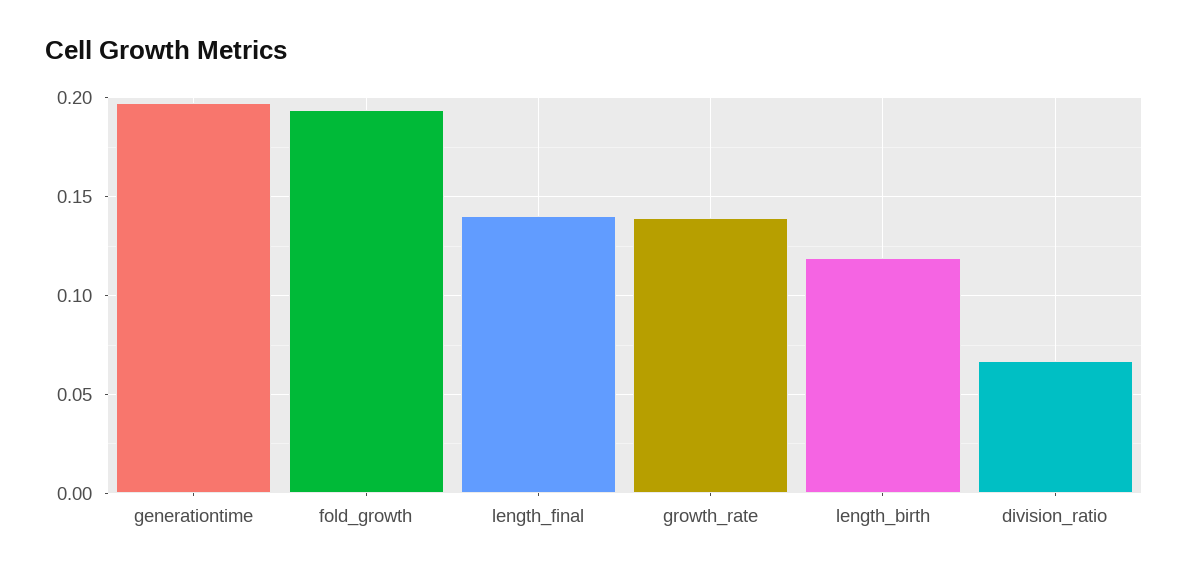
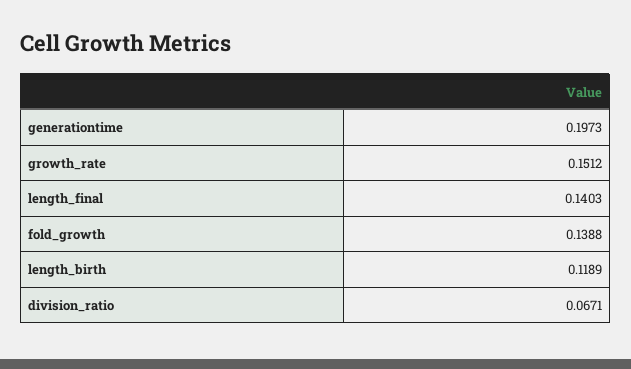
fold_growth: 0.195 -> 0.1388
growth_rate: 0.14 -> 0.1512

